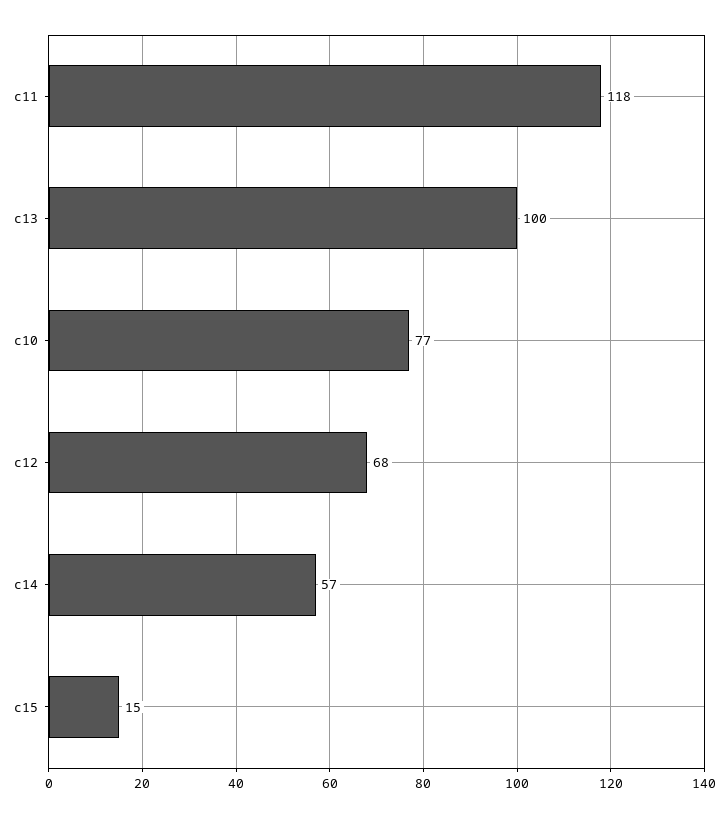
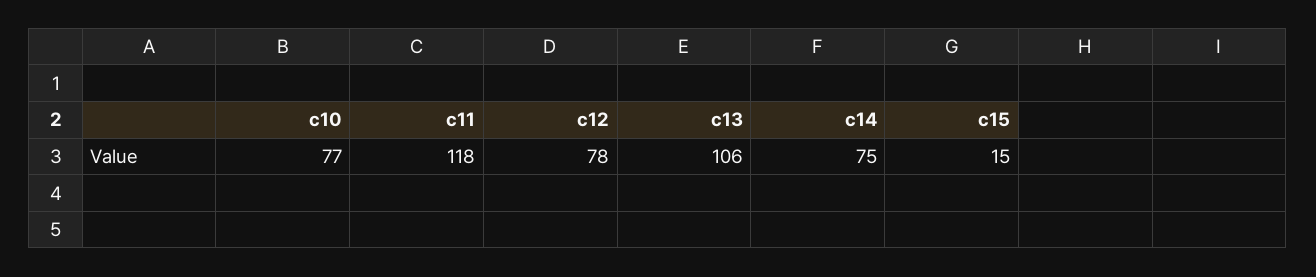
c13: 100 -> 106
c12: 68 -> 78
c14: 57 -> 75

